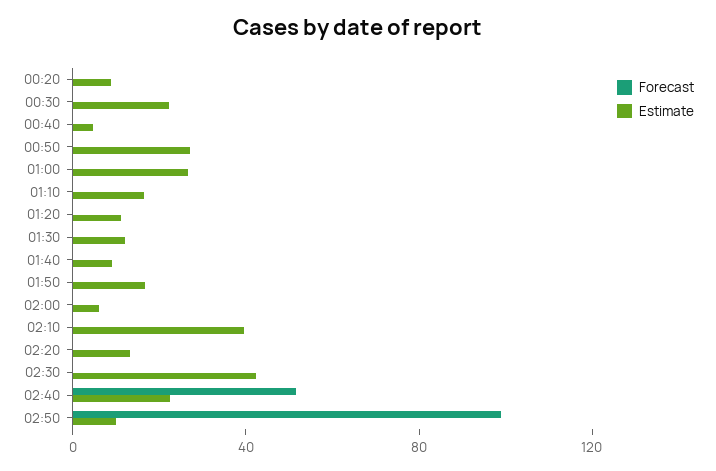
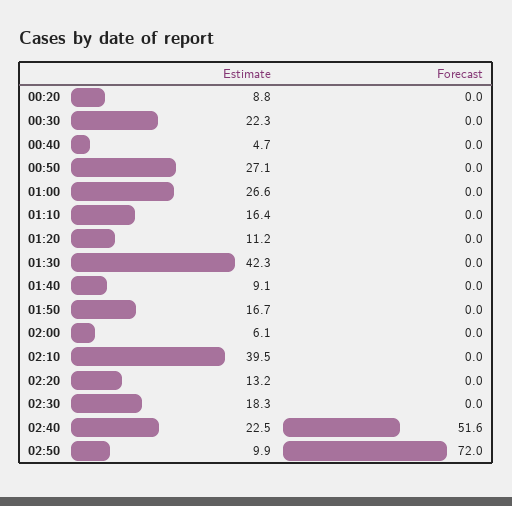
Estimate, 01:30: 10 -> 42.3
Estimate, 02:30: 40 -> 18.3
Forecast, 02:50: 100 -> 72

